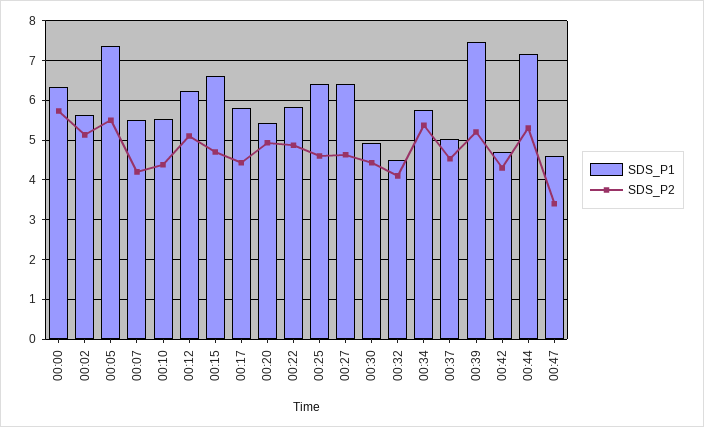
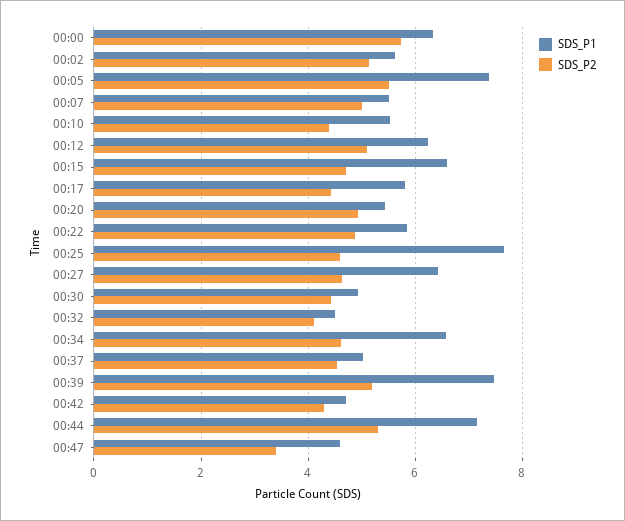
SDS_P2, 00:07: 4.2 -> 5
SDS_P1, 00:25: 6.4 -> 7.6
SDS_P1, 00:34: 5.8 -> 6.6
SDS_P2, 00:34: 5.4 -> 4.6

